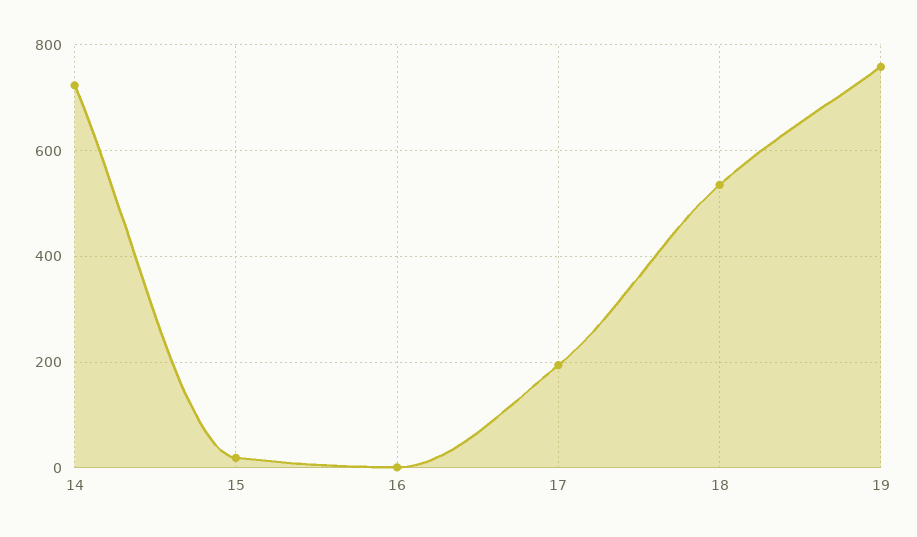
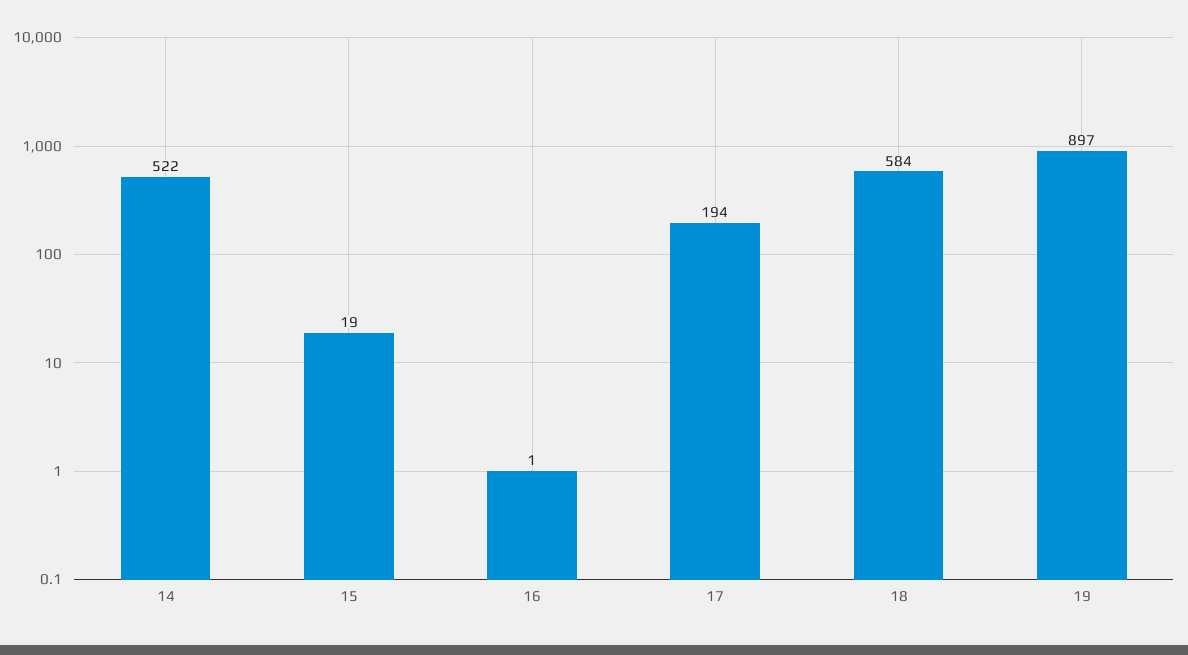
14: 720 -> 522
18: 540 -> 584
19: 760 -> 897

